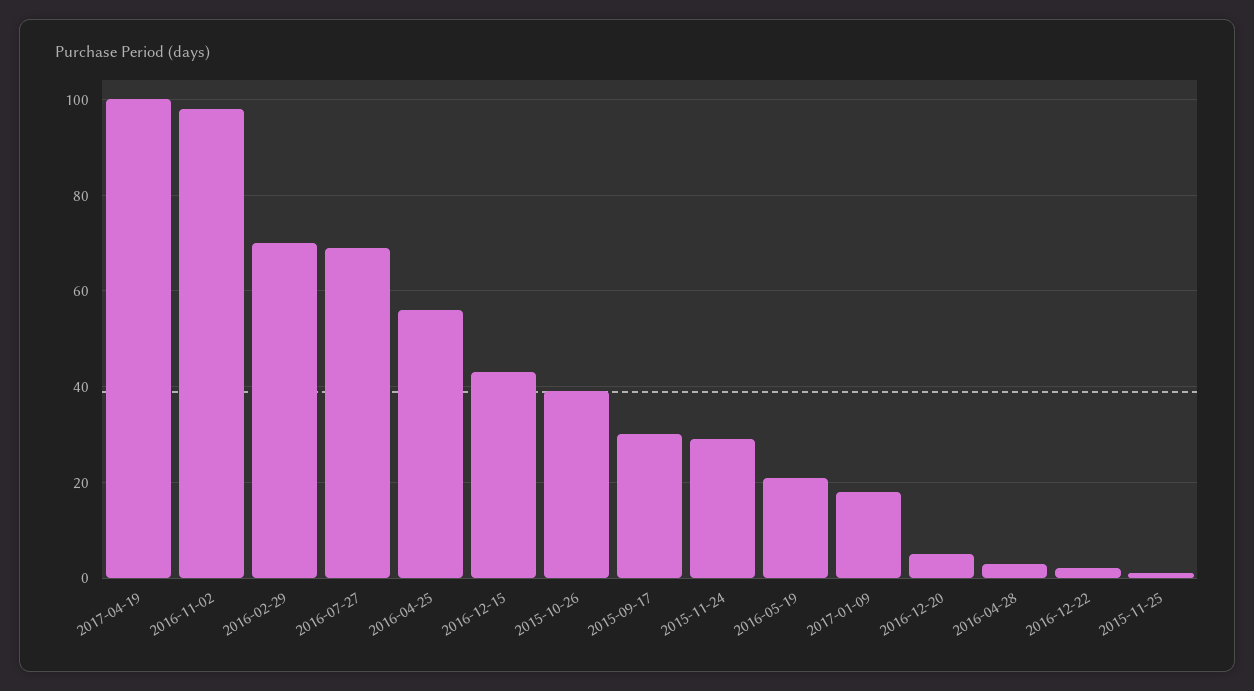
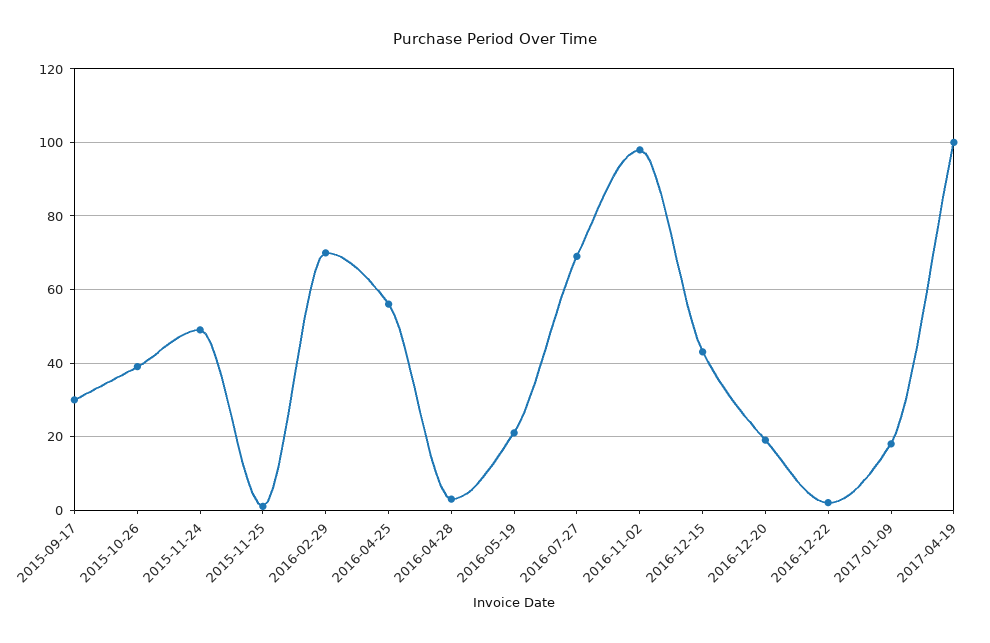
2015-11-24: 30 -> 50
2016-12-20: 5 -> 20

